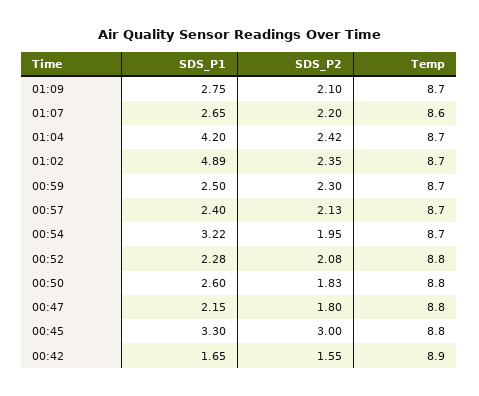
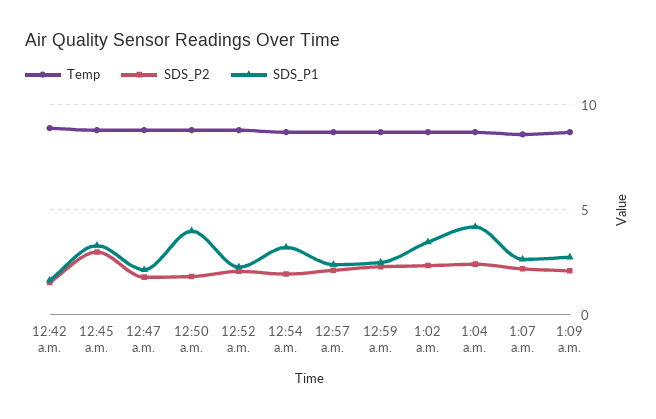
SDS_P1, 01:02: 4.89 -> 3.5
SDS_P1, 00:50: 2.6 -> 4

